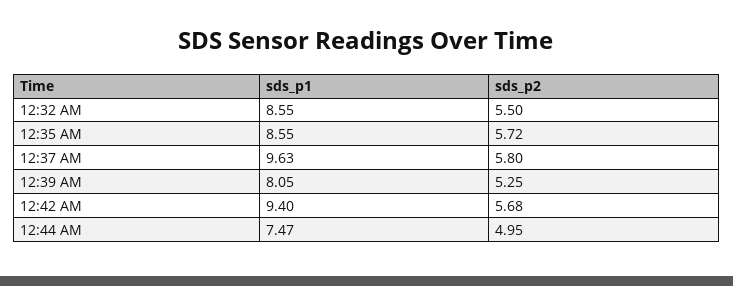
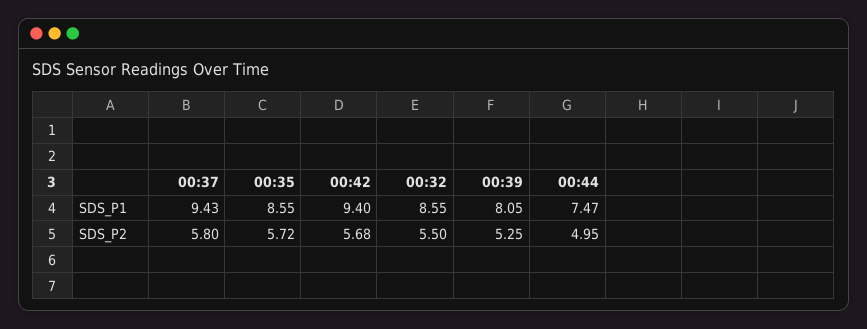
sds_p1, 12:37 AM: 9.63 -> 9.43

